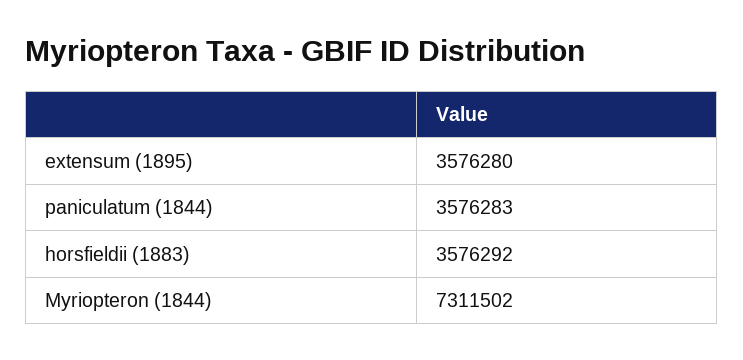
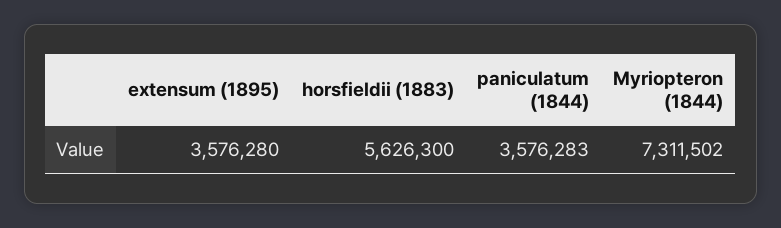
horsfieldii (1883): 3576292 -> 5626300

